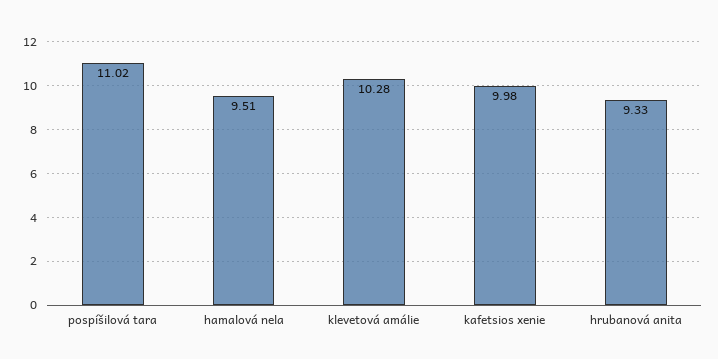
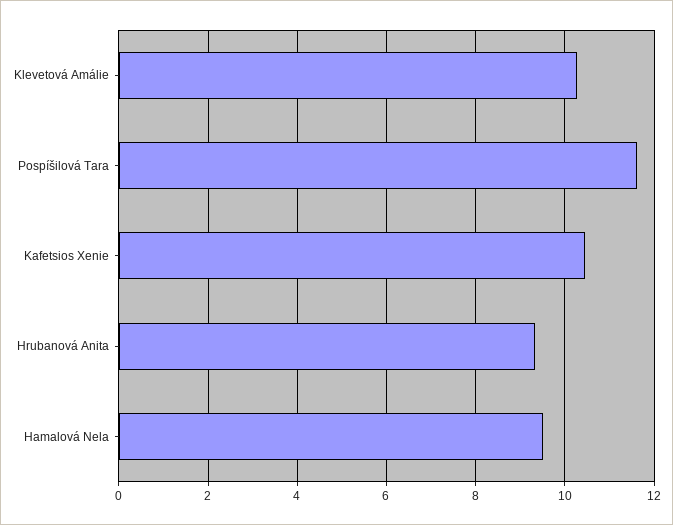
pospíšilová tara: 11.02 -> 11.6
kafetsios xenie: 9.98 -> 10.4

